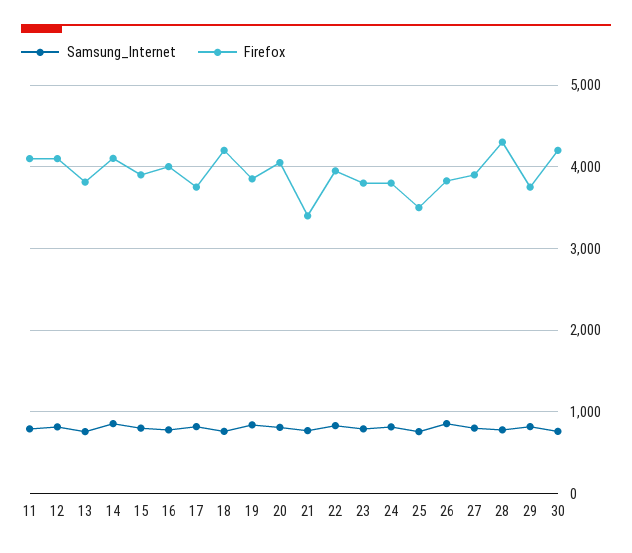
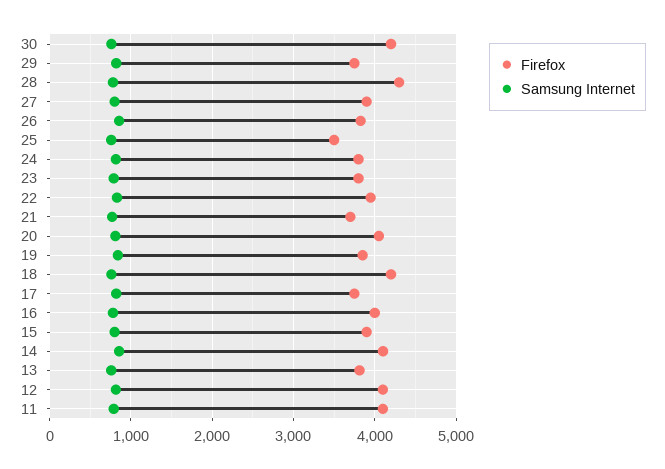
Firefox, 21: 3400 -> 3700

